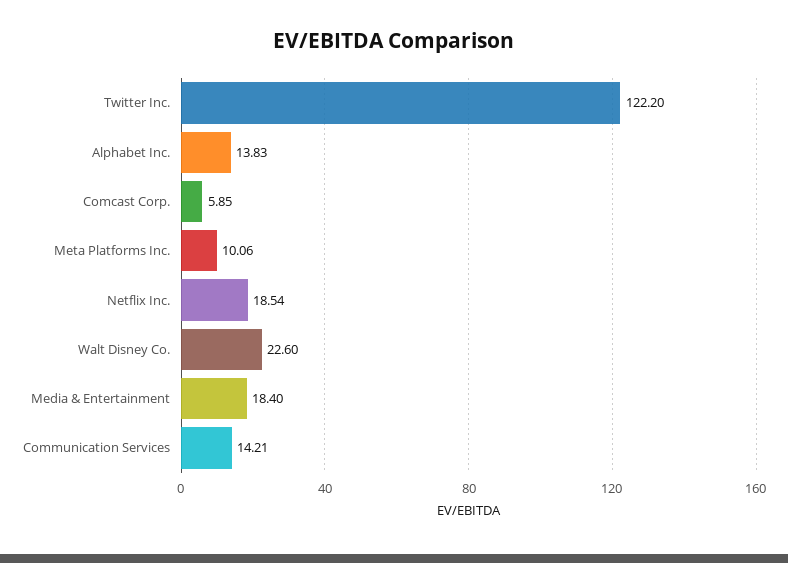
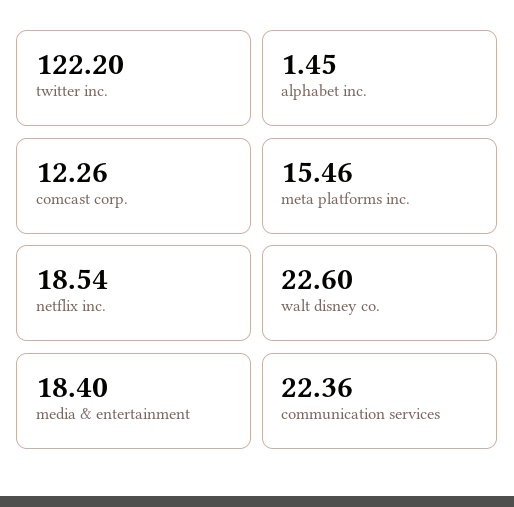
Alphabet Inc.: 13.83 -> 1.45
Comcast Corp.: 5.85 -> 12.26
Meta Platforms Inc.: 10.06 -> 15.46
Communication Services: 14.21 -> 22.36

